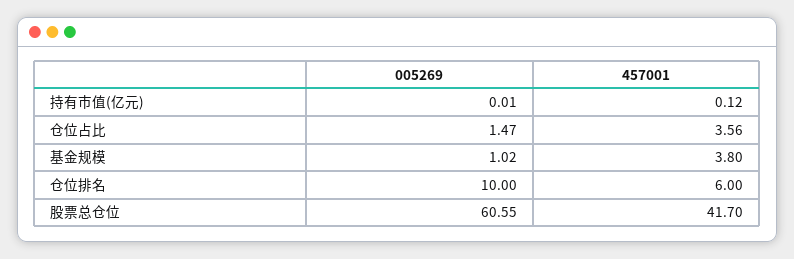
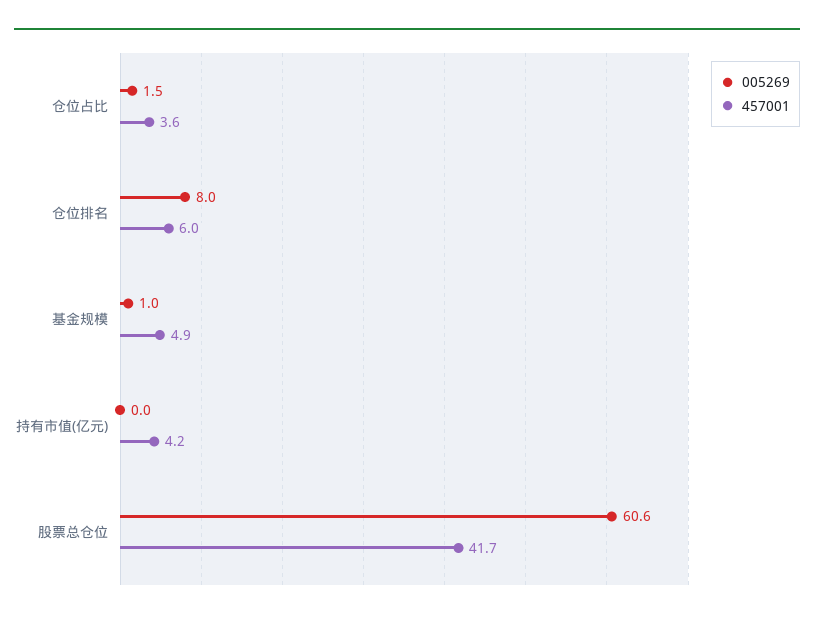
457001, 持有市值(亿元): 0.12 -> 4.2
457001, 基金规模: 3.8 -> 4.9
005269, 仓位排名: 10 -> 8

